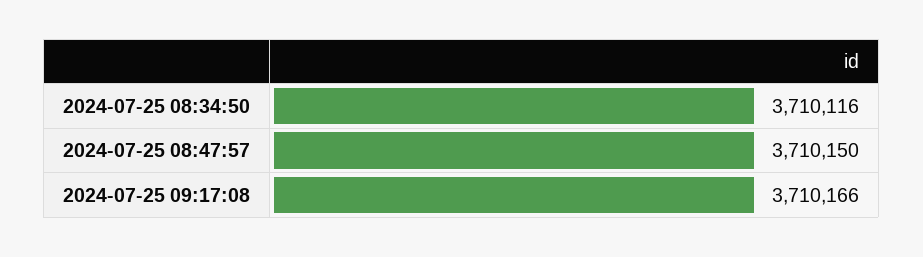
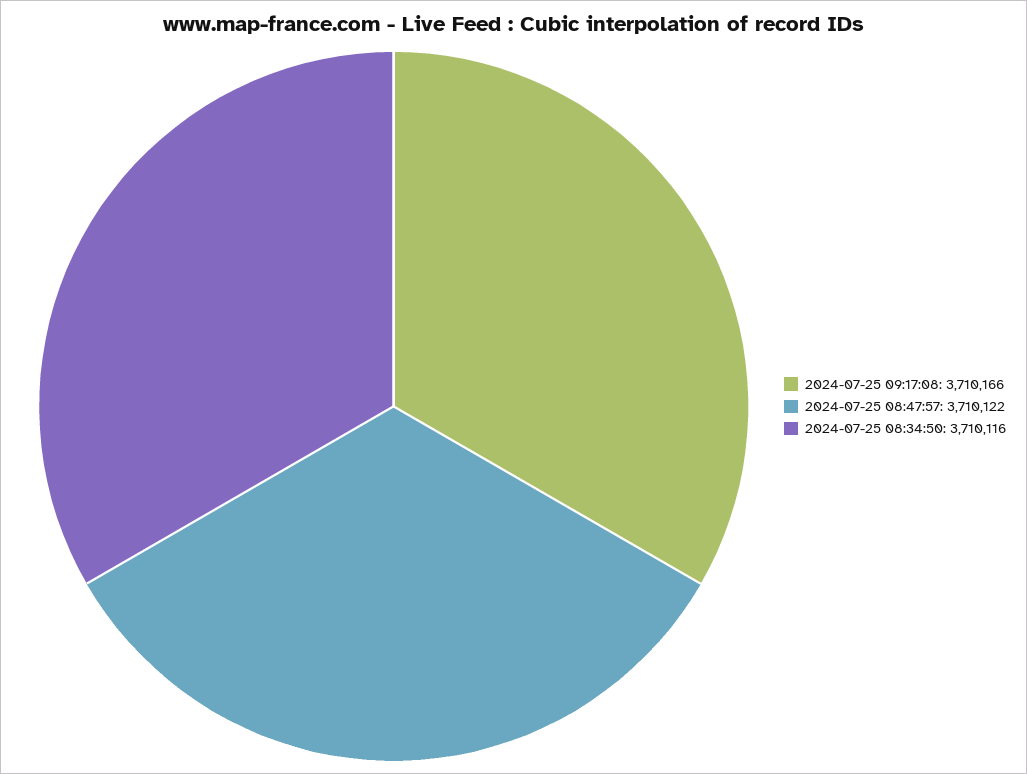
2024-07-25 08:47:57: 3710150 -> 3710122

